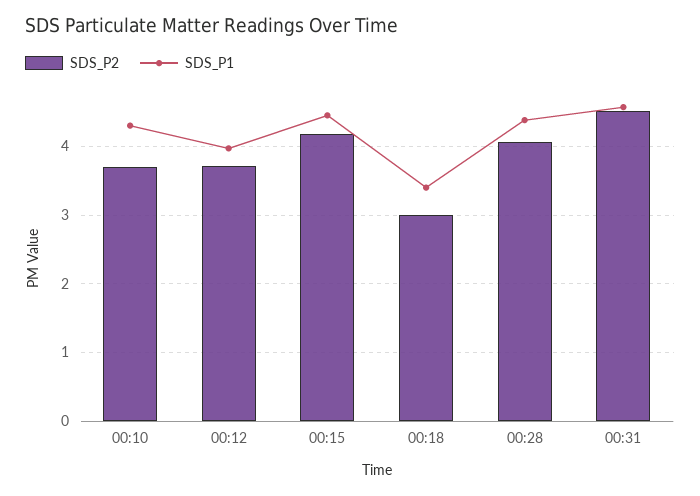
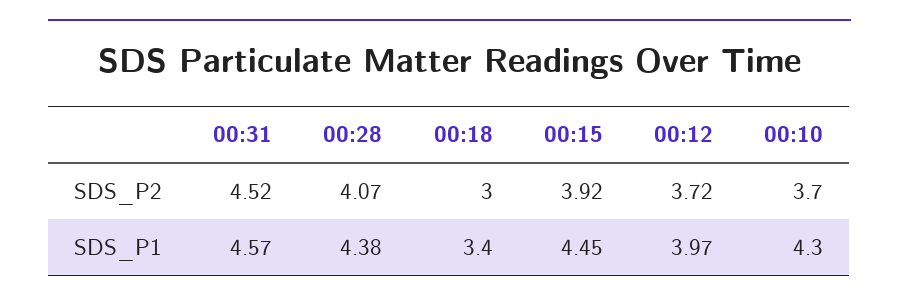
SDS_P2, 00:15: 4.2 -> 3.92

